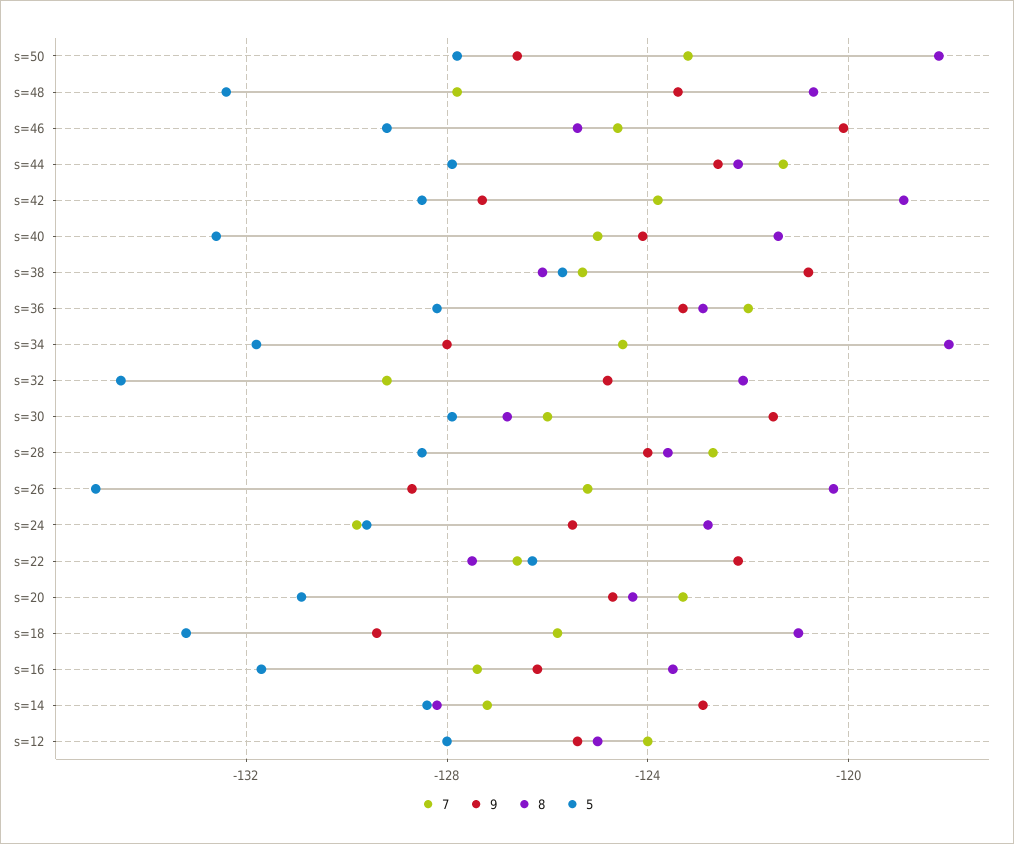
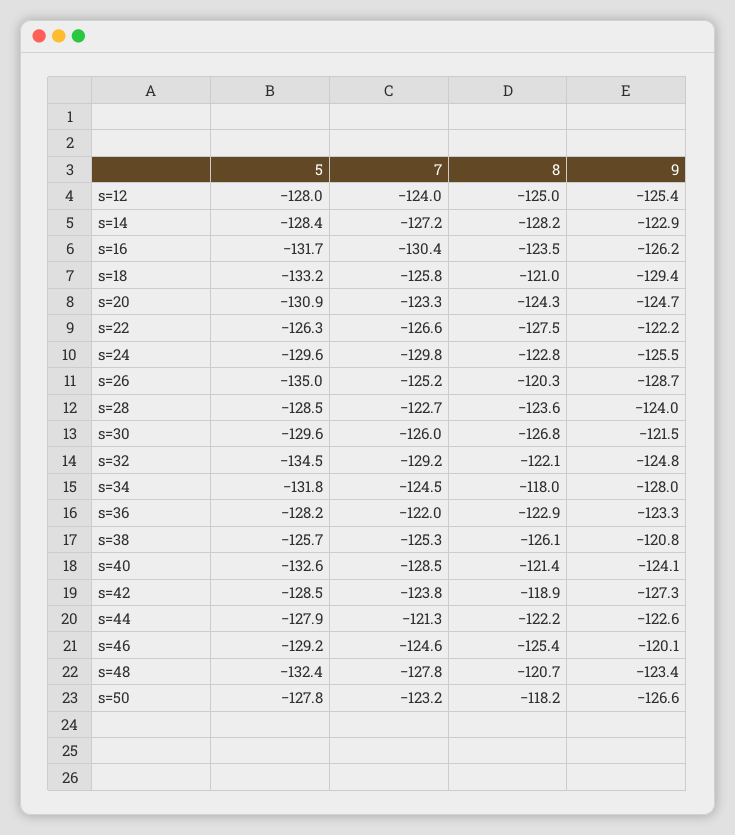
7, s=40: -125 -> -128.5
5, s=30: -128 -> -129.6
7, s=16: -127.5 -> -130.4

